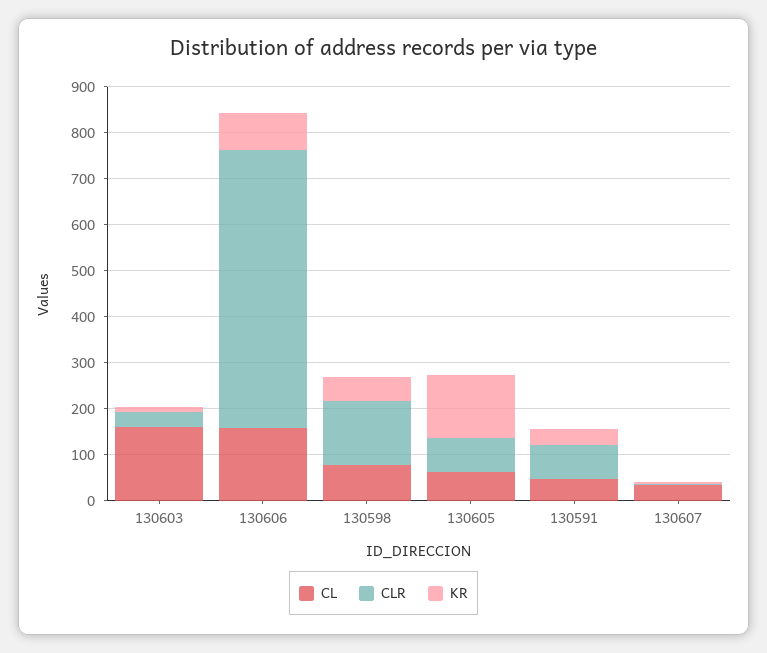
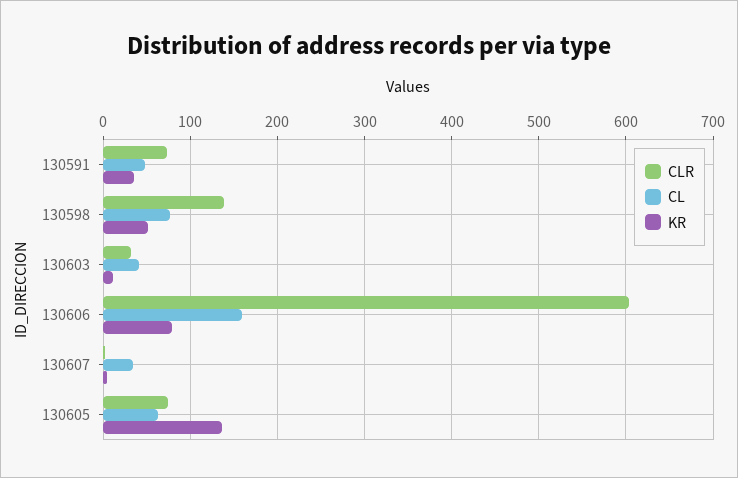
CL, 130603: 160 -> 40

